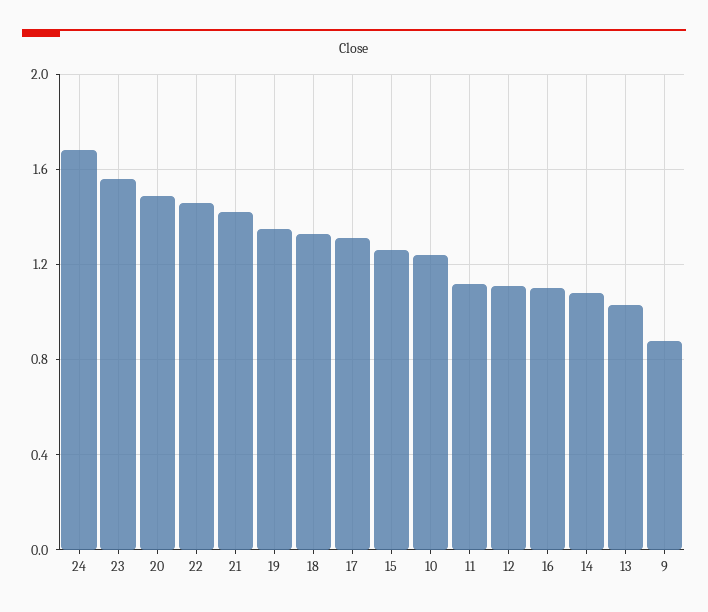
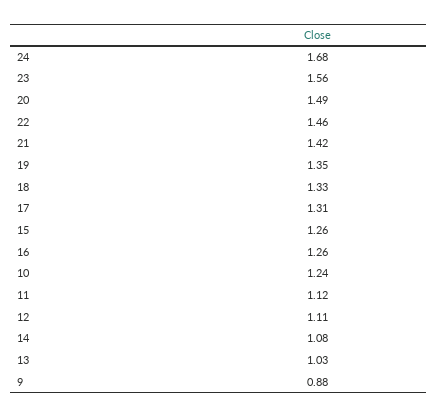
16: 1.1 -> 1.26

